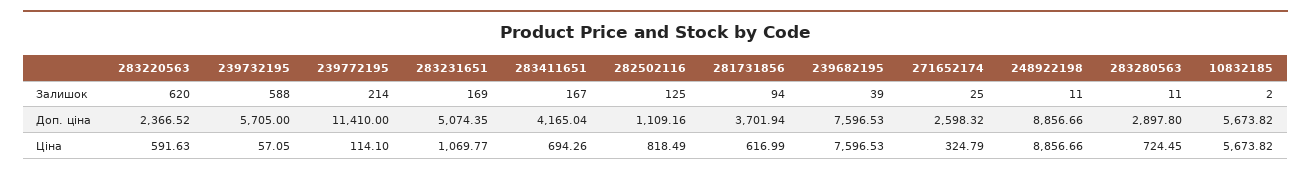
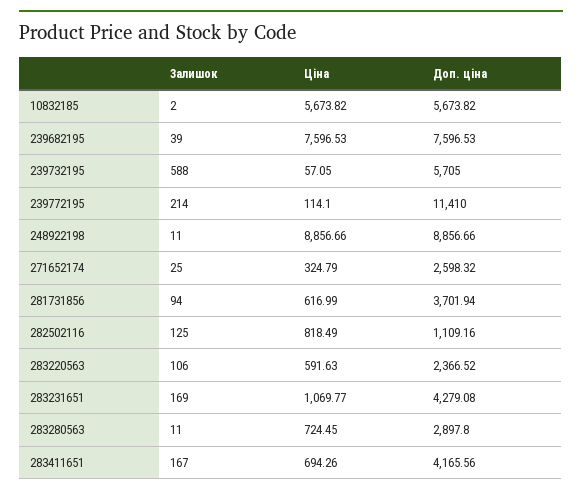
283220563, Залишок: 620 -> 106
283231651, Доп. ціна: 5074.35 -> 4279.08
283411651, Доп. ціна: 4165.04 -> 4165.56

